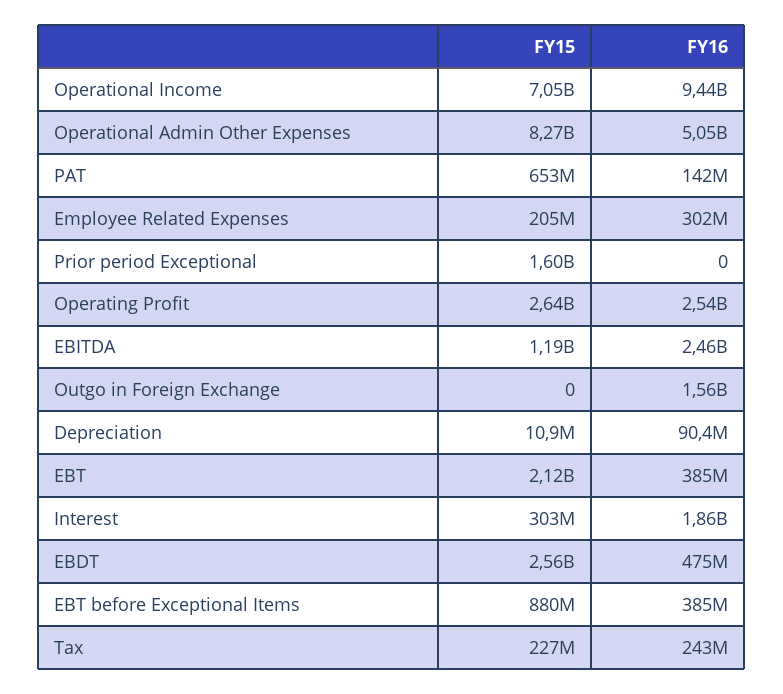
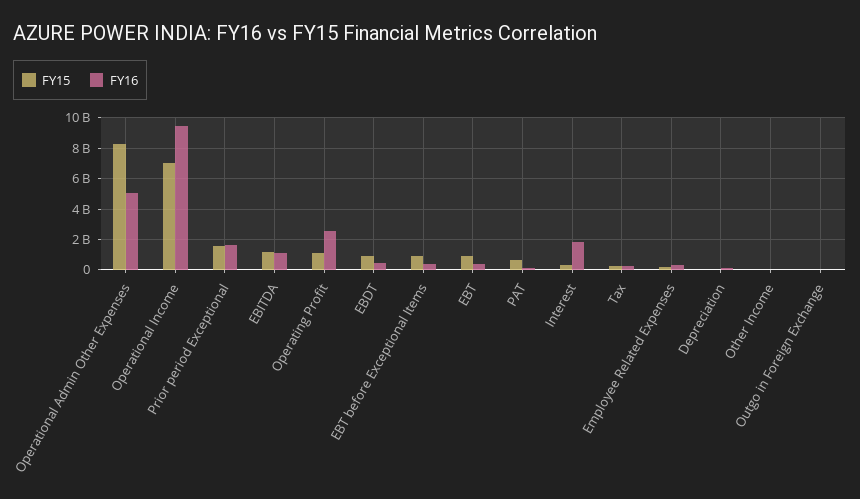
FY16, Prior period Exceptional: 0 -> 1500000000
FY15, Operating Profit: 2640000000 -> 1000000000
FY16, EBITDA: 2460000000 -> 1000000000
FY16, Outgo in Foreign Exchange: 1560000000 -> 0
FY15, EBT: 2120000000 -> 1000000000
FY15, EBDT: 2560000000 -> 1000000000
FY15, Other Income: none -> 0
FY16, Other Income: none -> 0

